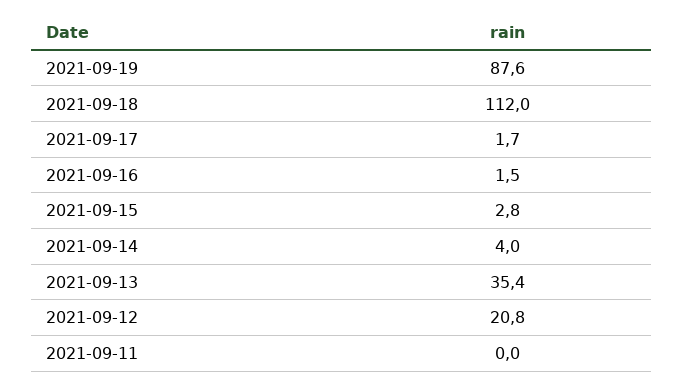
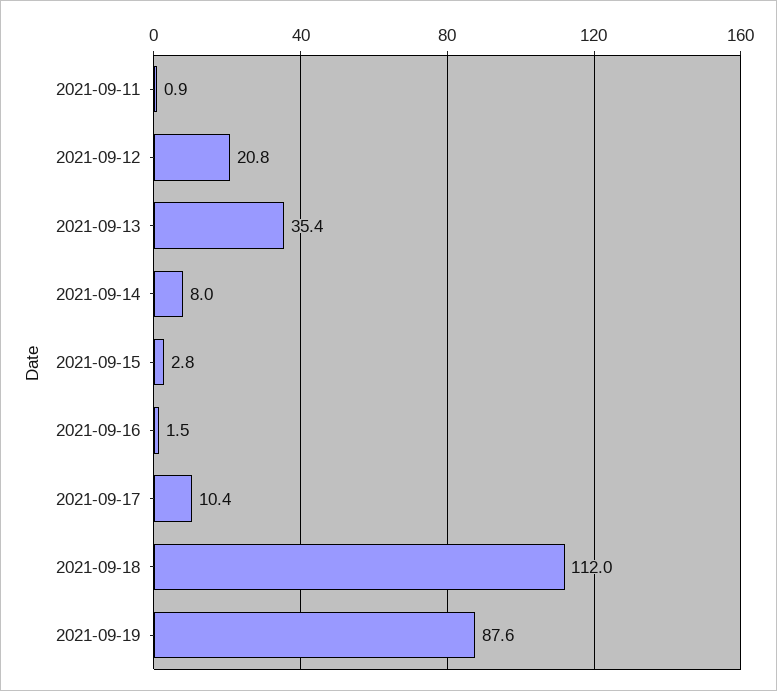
2021-09-17: 1.7 -> 10.4
2021-09-14: 4 -> 8
2021-09-11: 0 -> 0.9

